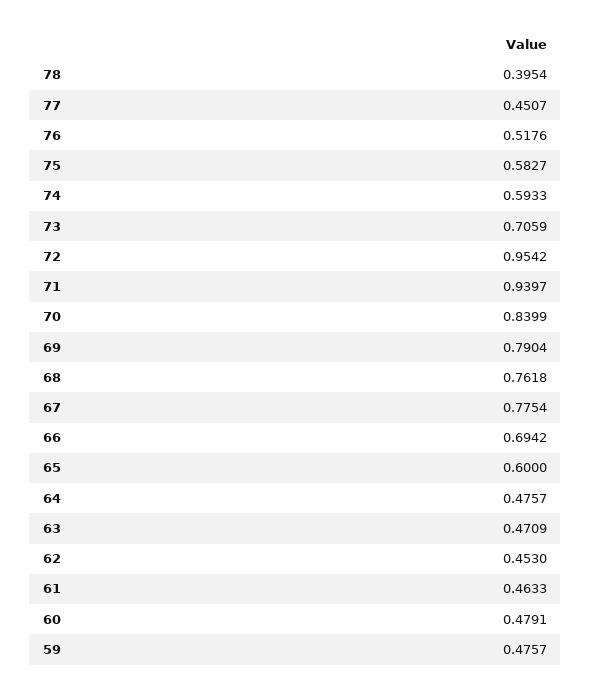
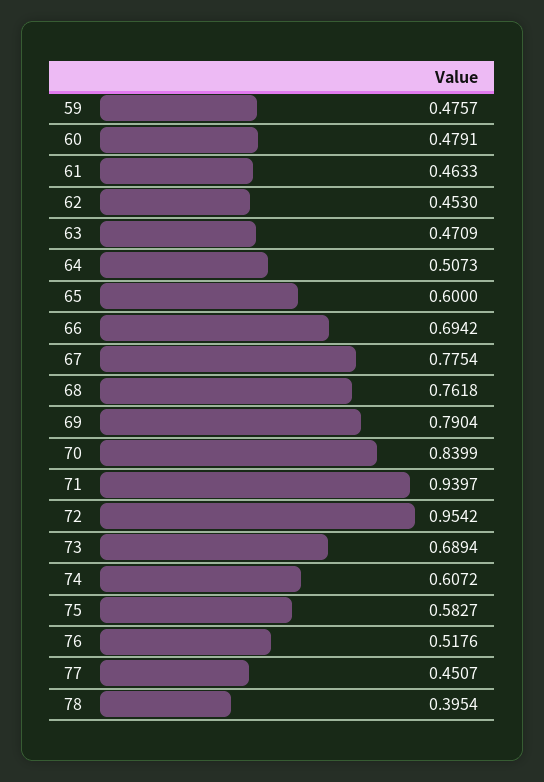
74: 0.5933 -> 0.6072
73: 0.7059 -> 0.6894
64: 0.4757 -> 0.5073

